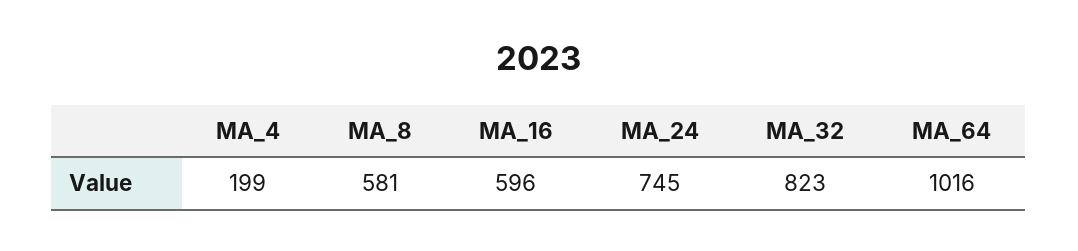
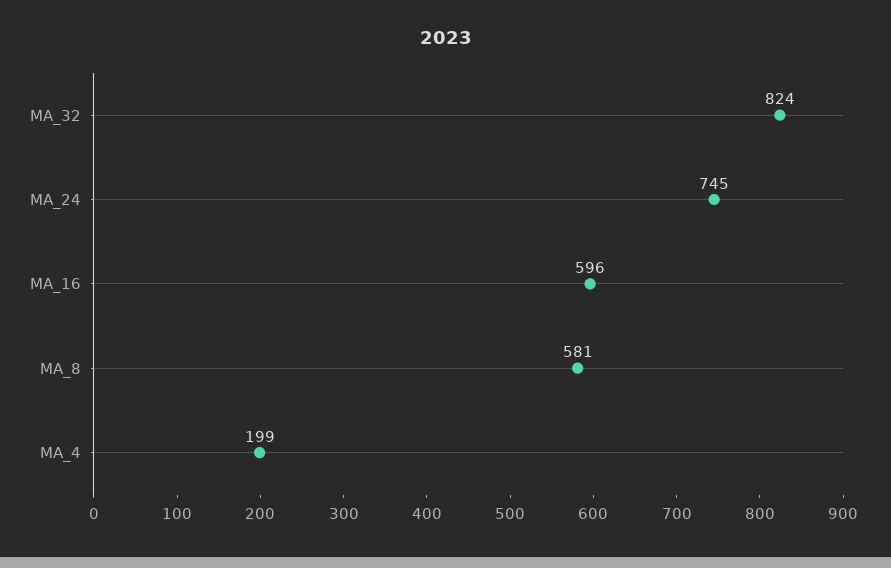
MA_32: 823 -> 824
MA_64: 1016 -> none

